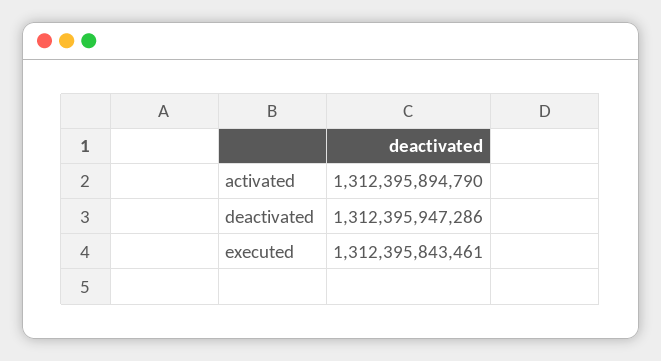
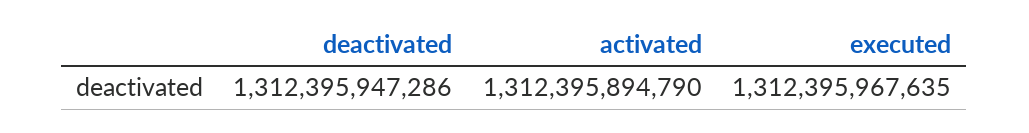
executed: 1312395843461 -> 1312395967635

